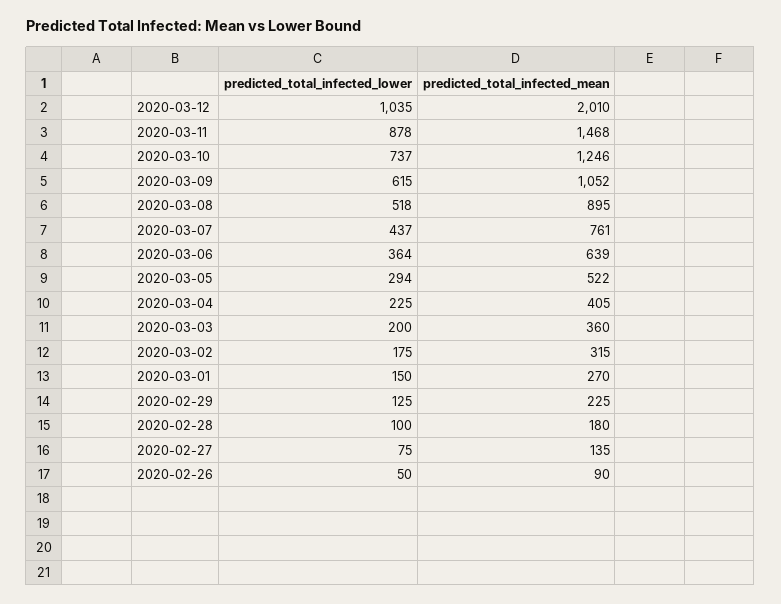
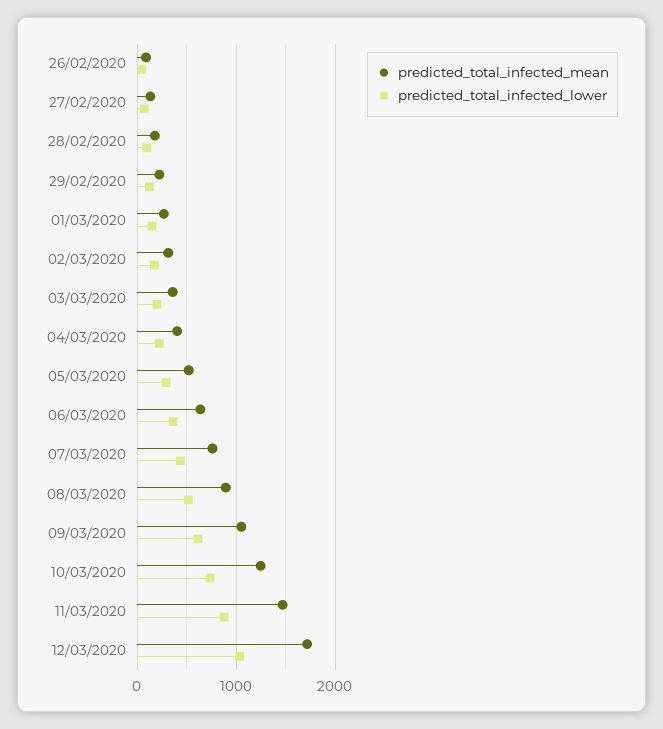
predicted_total_infected_mean, 2020-03-12: 2010 -> 1700

